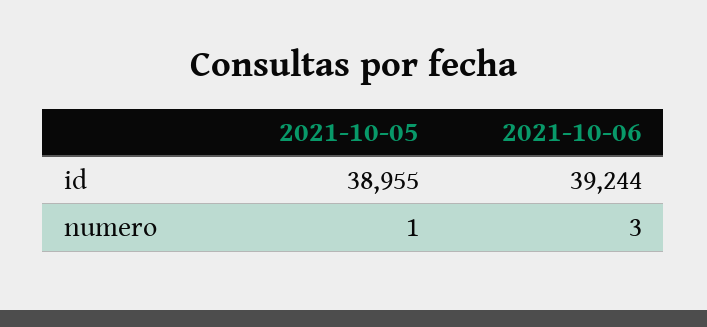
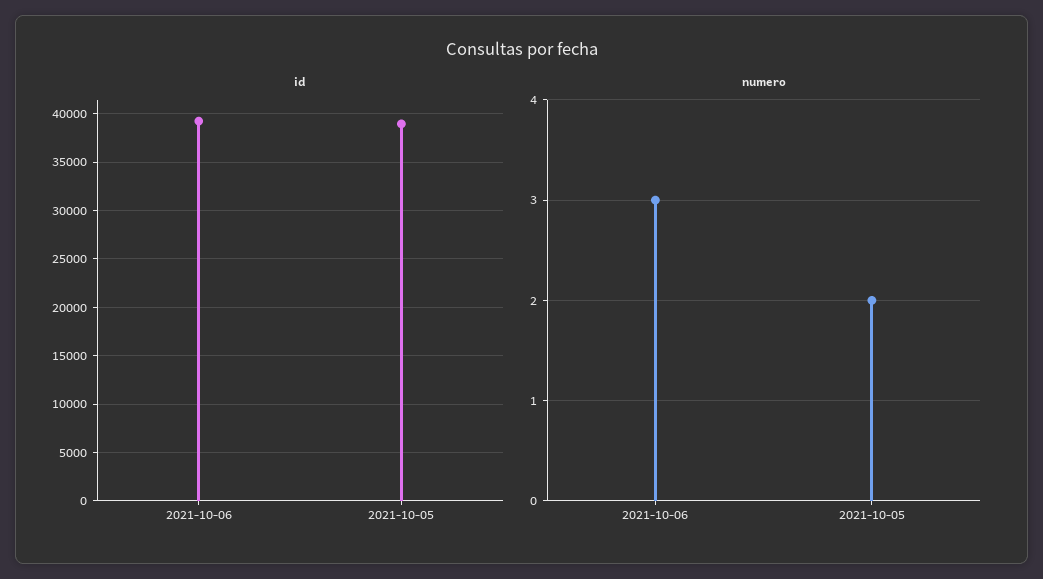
numero, 2021-10-05: 1 -> 2

